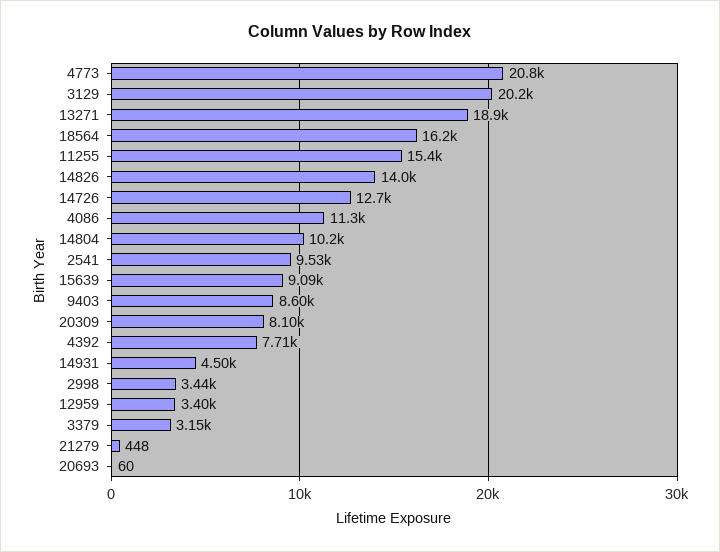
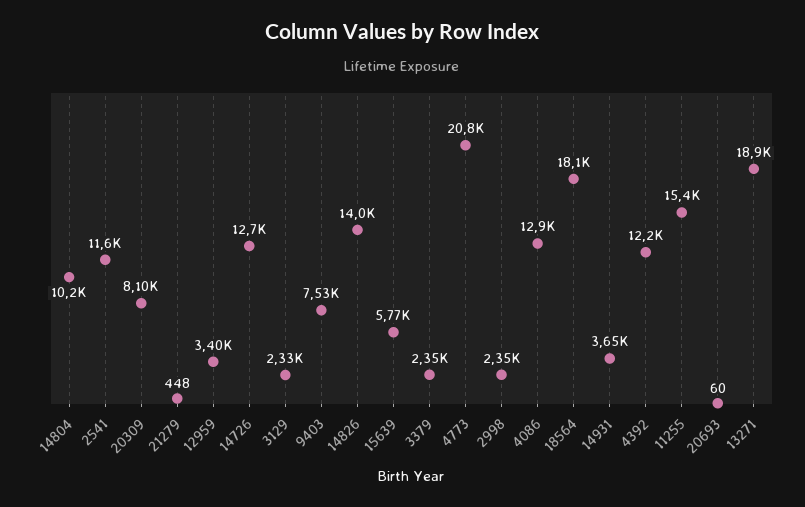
3129: 20200 -> 2330
18564: 16200 -> 18100
4086: 11300 -> 12900
2541: 9530 -> 11600
15639: 9090 -> 5770
9403: 8600 -> 7530
4392: 7710 -> 12200
14931: 4500 -> 3650
2998: 3440 -> 2350
3379: 3150 -> 2350

